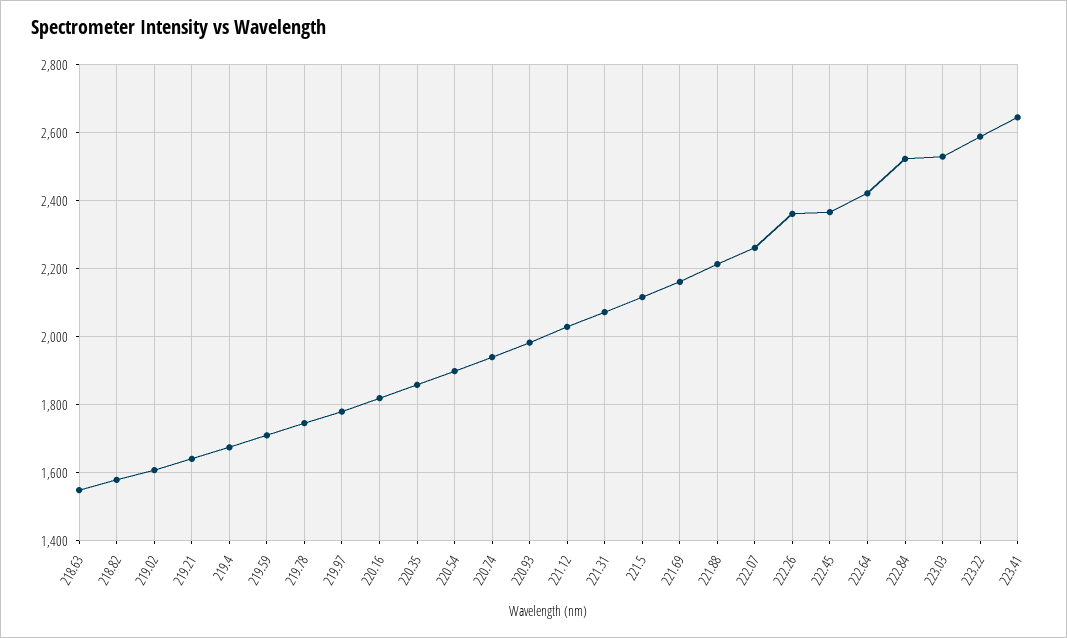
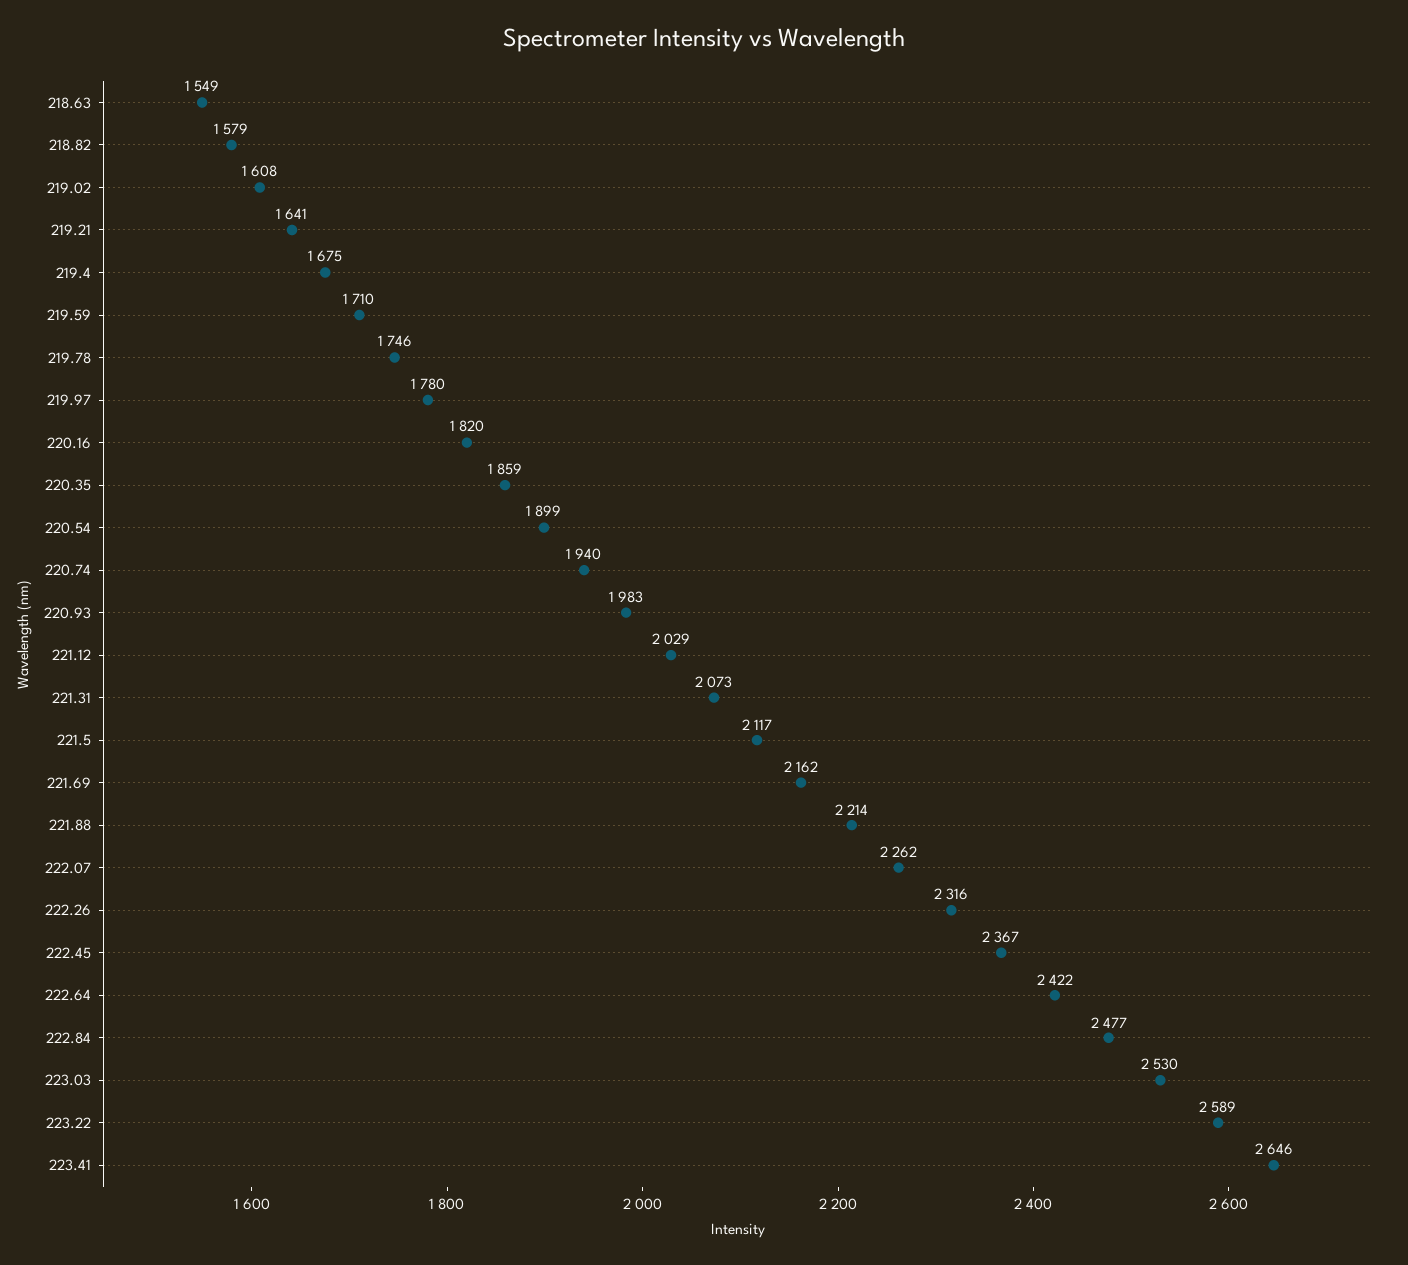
222.26: 2360 -> 2316
222.84: 2520 -> 2477

